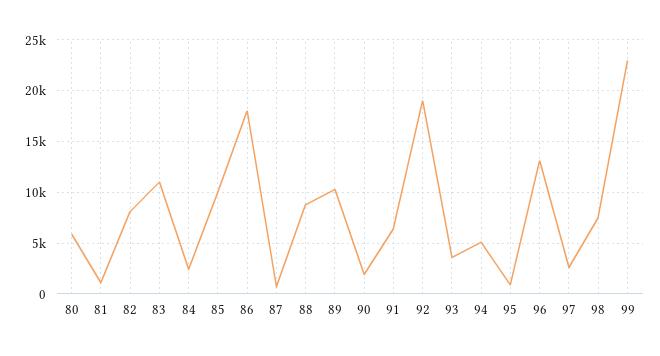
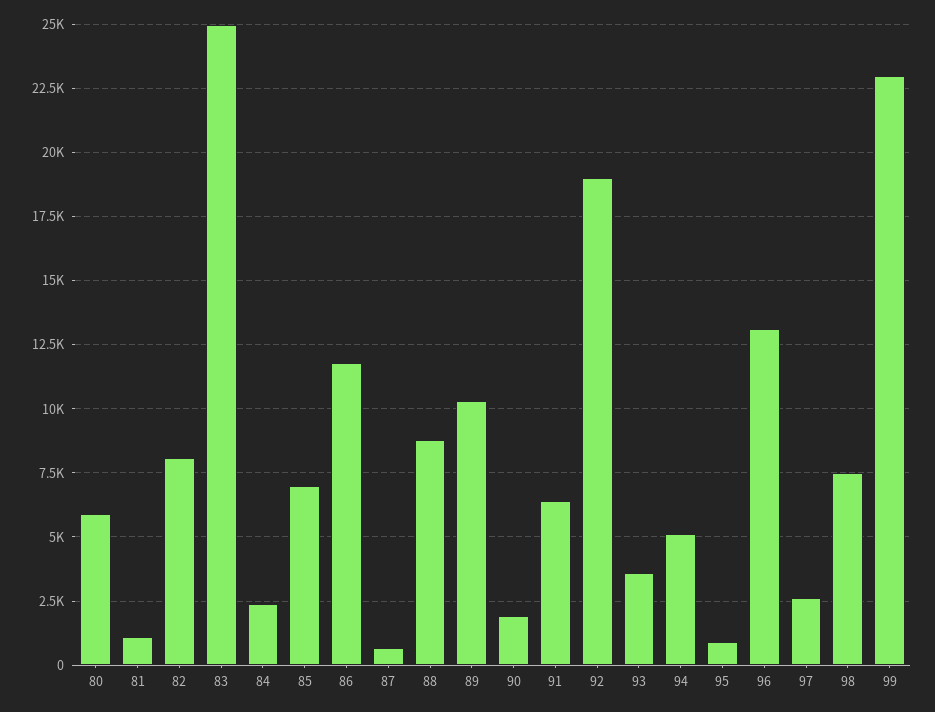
83: 11000 -> 25000
85: 10000 -> 7000
86: 18000 -> 11750

